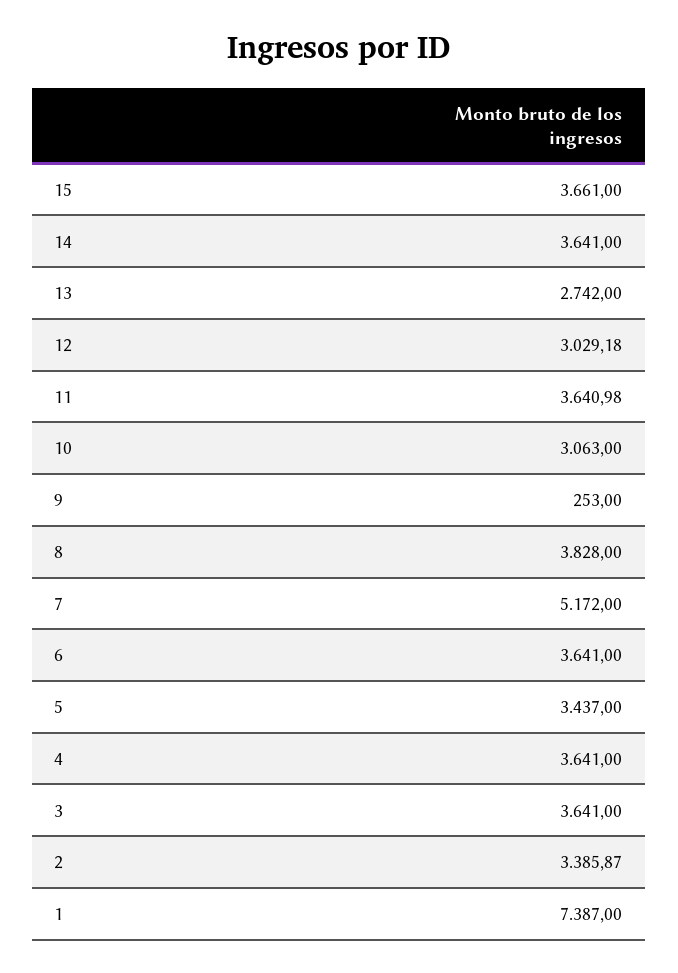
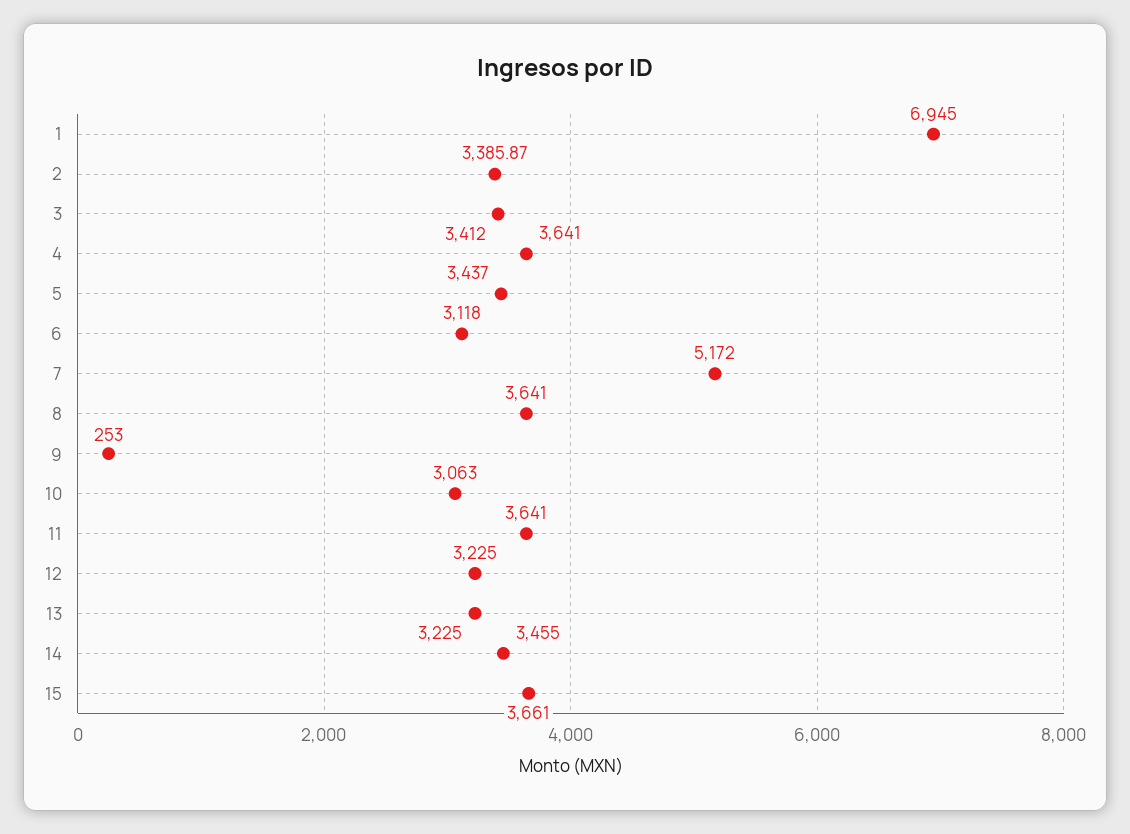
14: 3641 -> 3455
13: 2742 -> 3225
12: 3029.18 -> 3225
11: 3640.98 -> 3641
8: 3828 -> 3641
6: 3641 -> 3118
3: 3641 -> 3412
1: 7387 -> 6945

